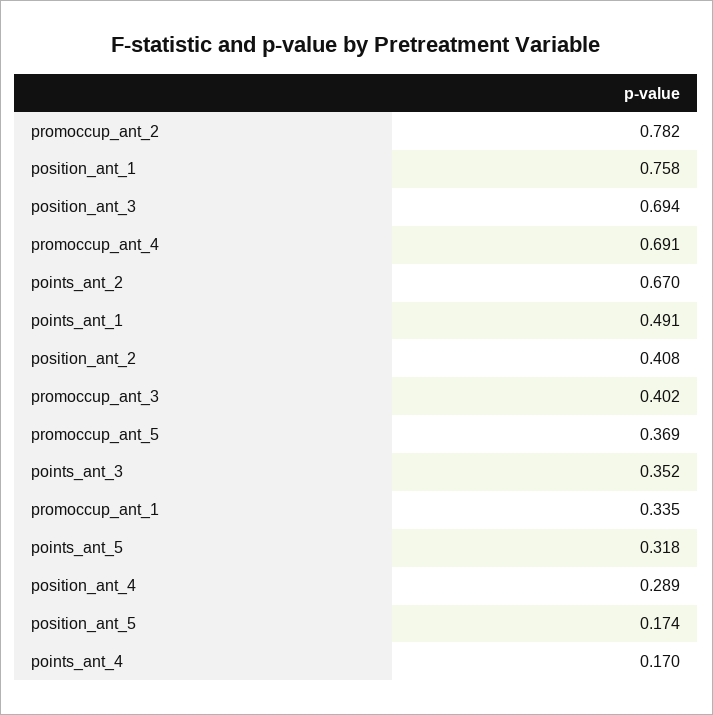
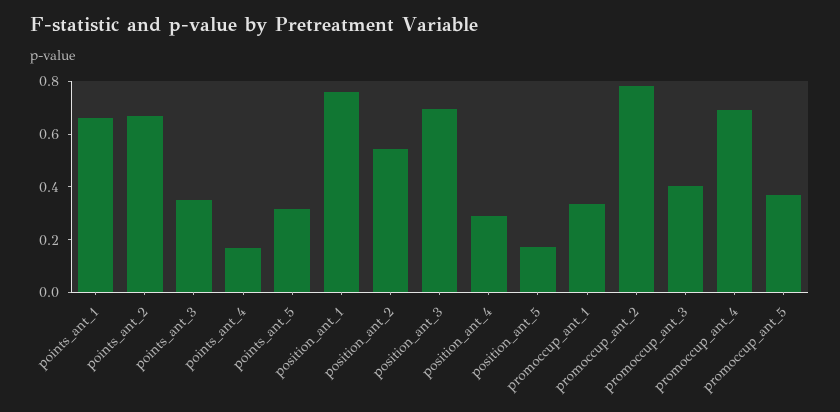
points_ant_1: 0.491 -> 0.65
position_ant_2: 0.408 -> 0.55

